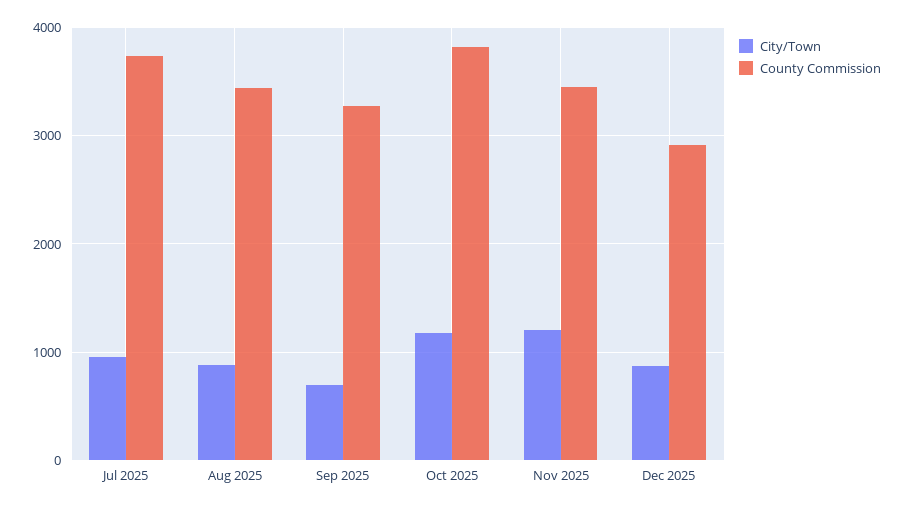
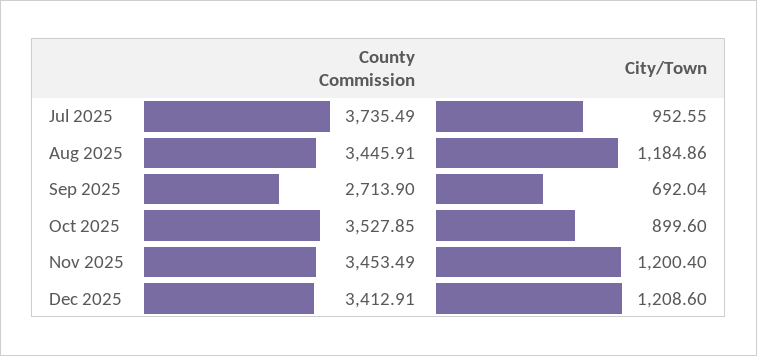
City/Town, Aug 2025: 900 -> 1184.86
County Commission, Sep 2025: 3300 -> 2713.9
City/Town, Oct 2025: 1200 -> 899.6
County Commission, Oct 2025: 3800 -> 3527.85
City/Town, Dec 2025: 900 -> 1208.6
County Commission, Dec 2025: 2900 -> 3412.91

